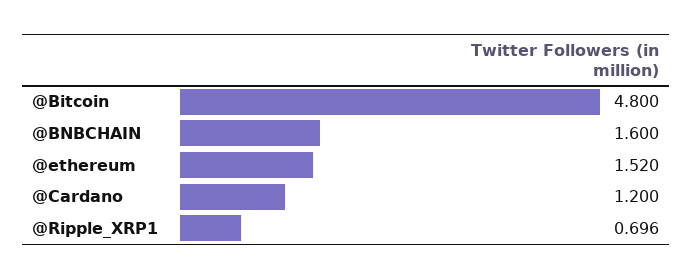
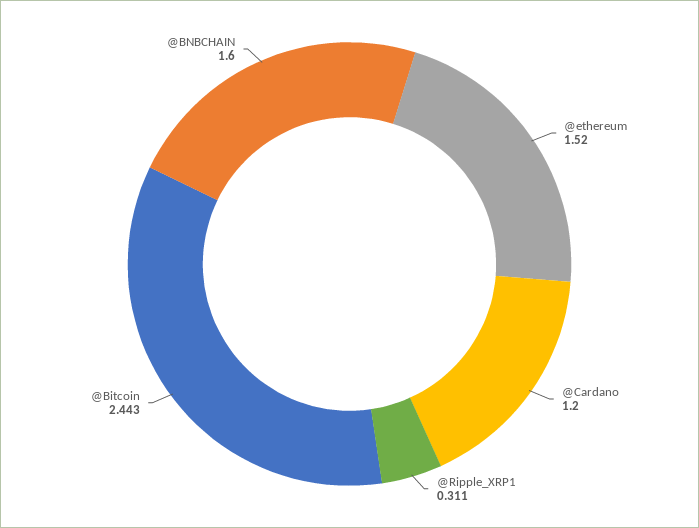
@Bitcoin: 4.8 -> 2.443
@Ripple_XRP1: 0.696 -> 0.311

